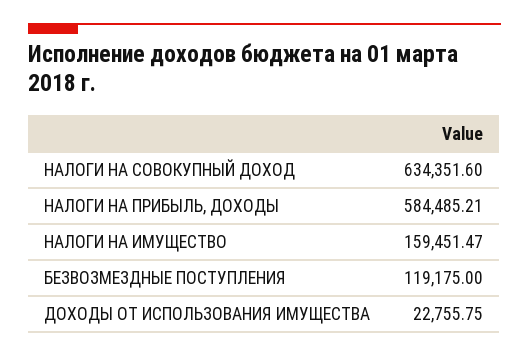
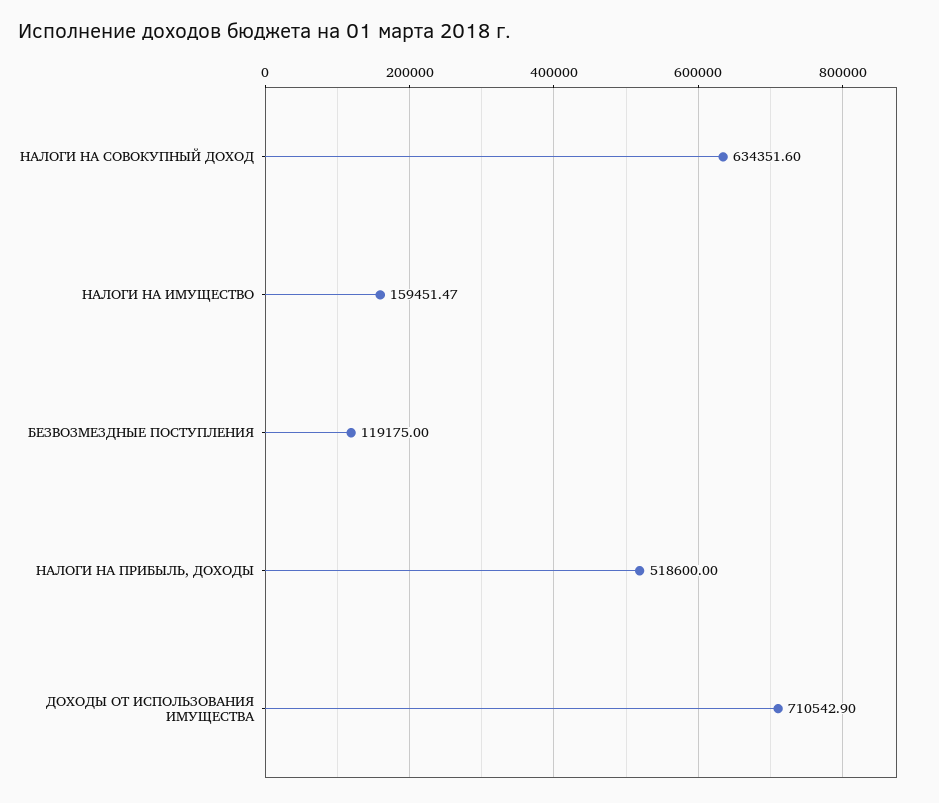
НАЛОГИ НА ПРИБЫЛЬ, ДОХОДЫ: 584485.21 -> 518600
ДОХОДЫ ОТ ИСПОЛЬЗОВАНИЯ ИМУЩЕСТВА: 22755.75 -> 710542.9

